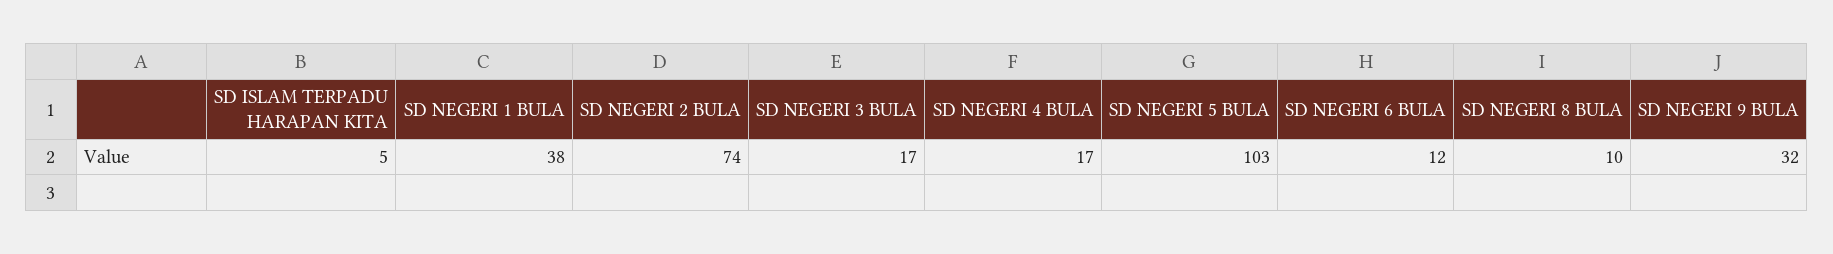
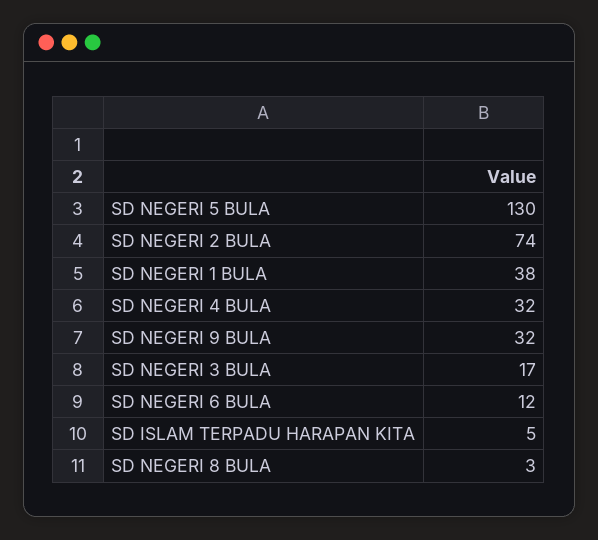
SD NEGERI 4 BULA: 17 -> 32
SD NEGERI 5 BULA: 103 -> 130
SD NEGERI 8 BULA: 10 -> 3

